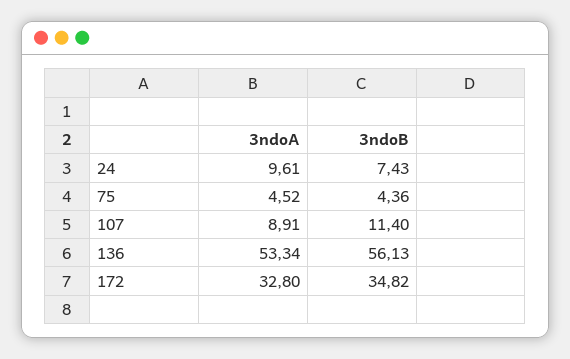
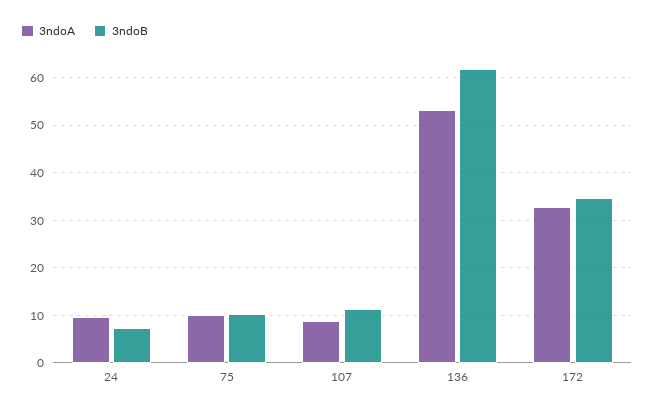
3ndoA, 75: 4.52 -> 10
3ndoB, 75: 4.36 -> 10
3ndoB, 136: 56.13 -> 62

